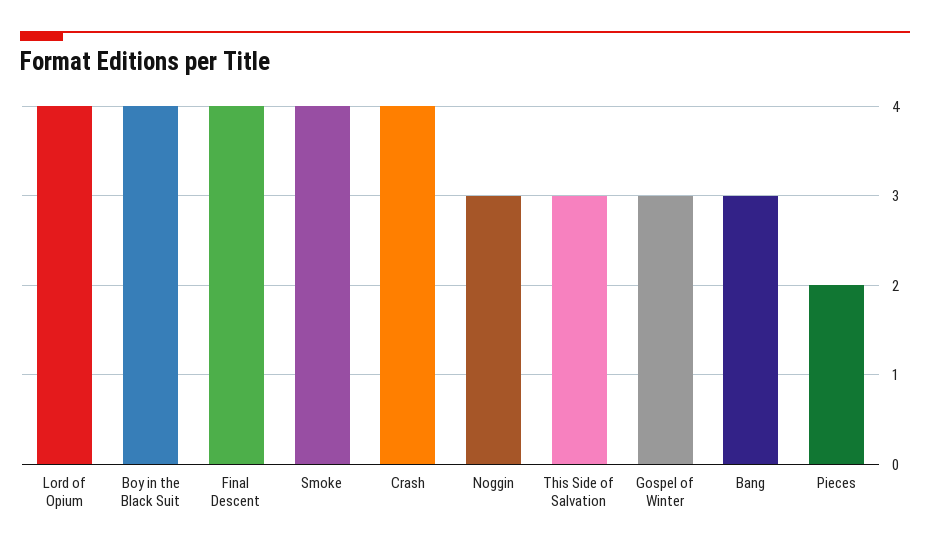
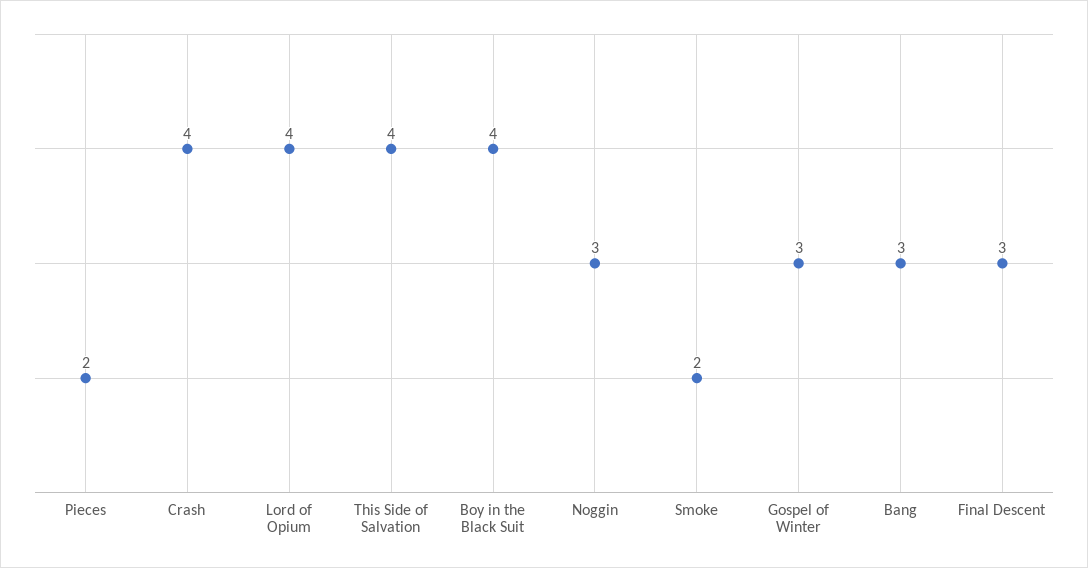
Final Descent: 4 -> 3
Smoke: 4 -> 2
This Side of Salvation: 3 -> 4

